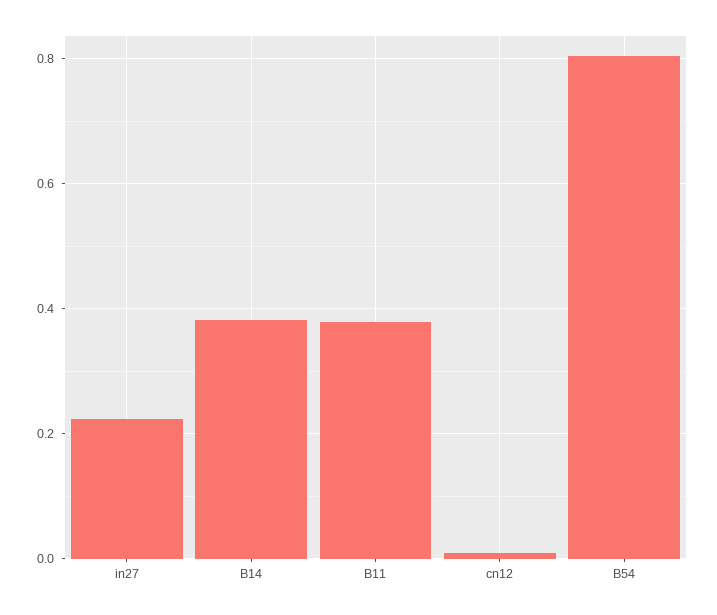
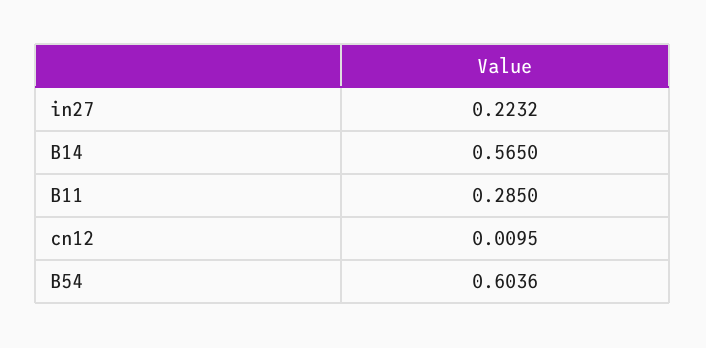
B14: 0.38 -> 0.565
B11: 0.38 -> 0.285
B54: 0.8 -> 0.6036

